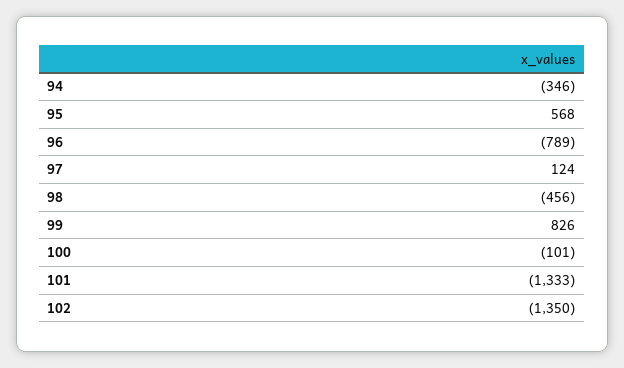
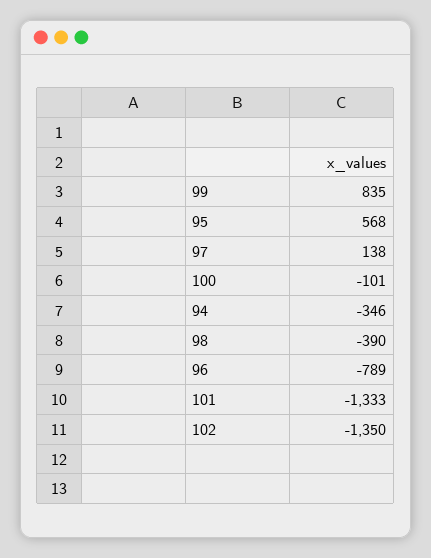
97: 124 -> 138
98: -456 -> -390
99: 826 -> 835

